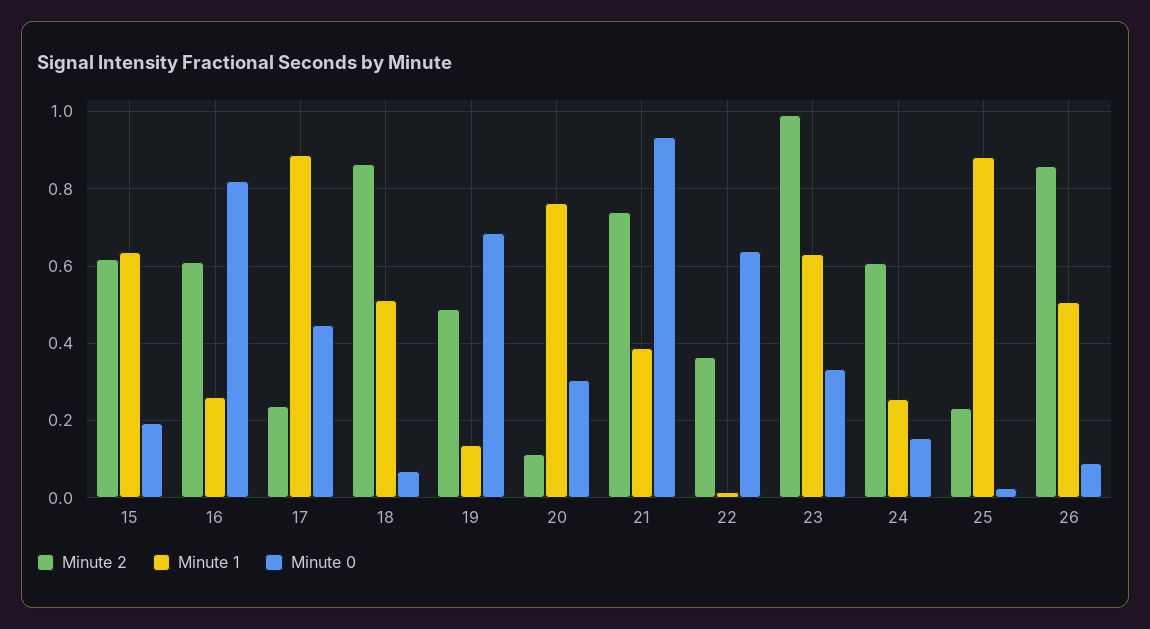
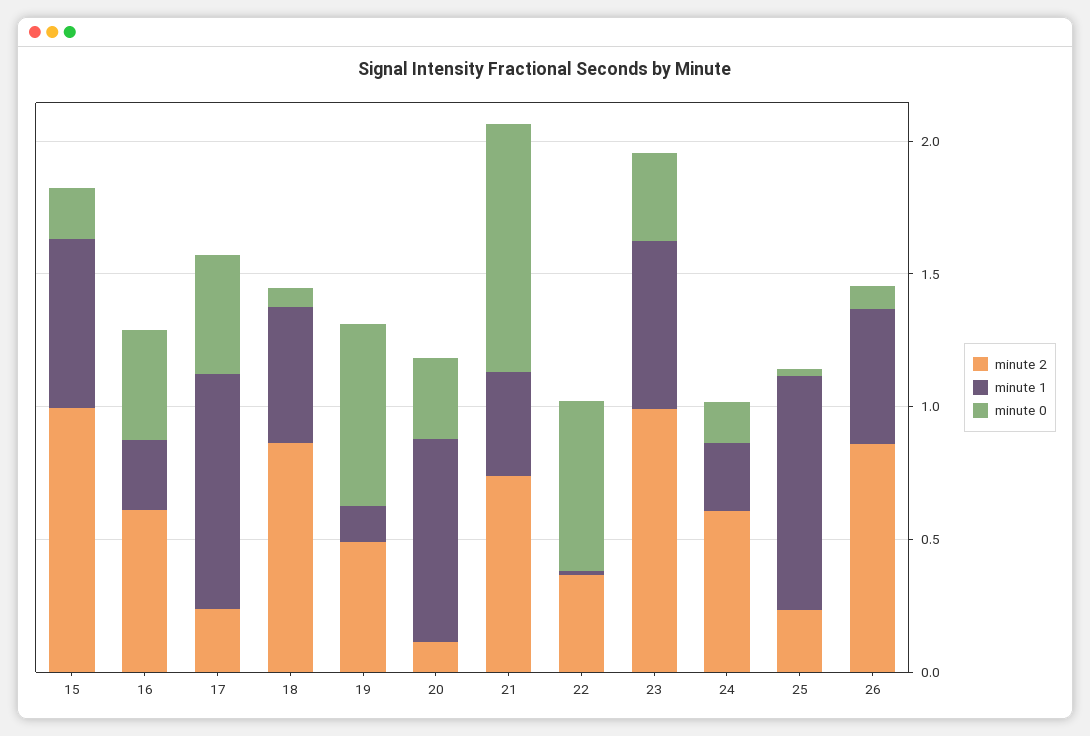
Minute 2, 15: 0.62 -> 1
Minute 0, 16: 0.82 -> 0.4

